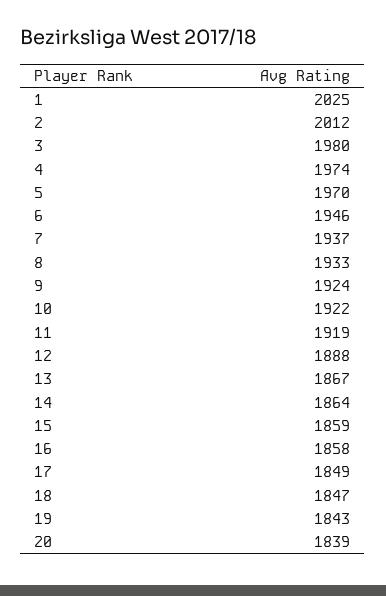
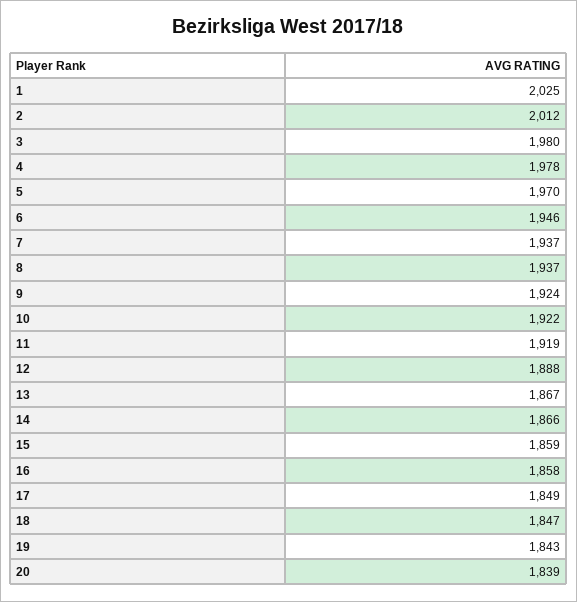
4: 1974 -> 1978
8: 1933 -> 1937
14: 1864 -> 1866

